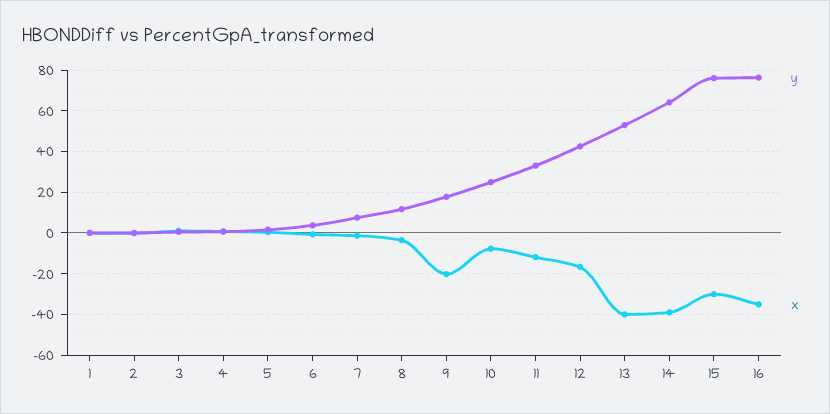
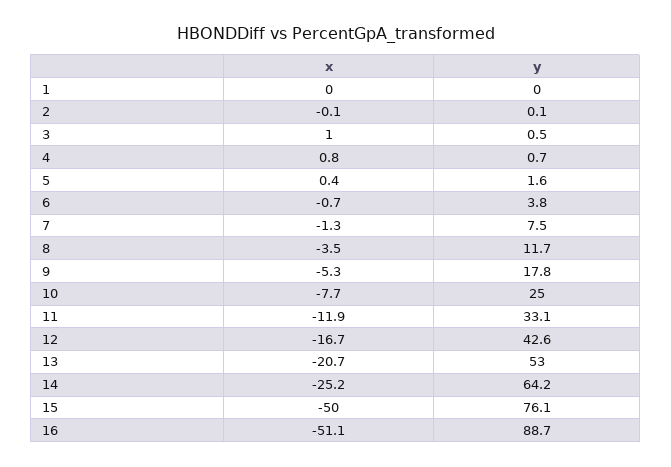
x, 9: -20 -> -5.3
x, 13: -40 -> -20.7
x, 14: -40 -> -25.2
x, 15: -30 -> -50
y, 16: 75 -> 88.7
x, 16: -35 -> -51.1

